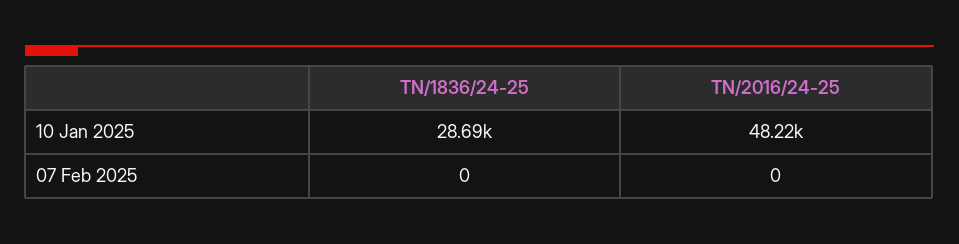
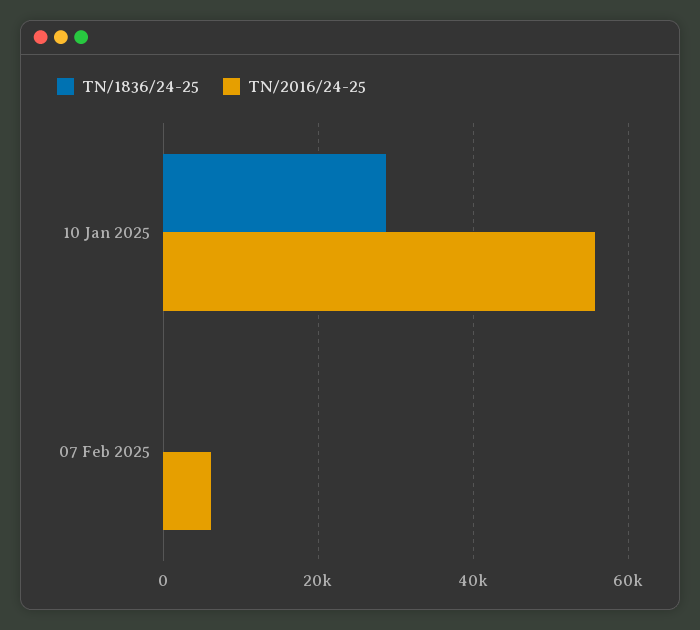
TN/2016/24-25, 10 Jan 2025: 48220 -> 56000
TN/2016/24-25, 07 Feb 2025: 0 -> 6000

